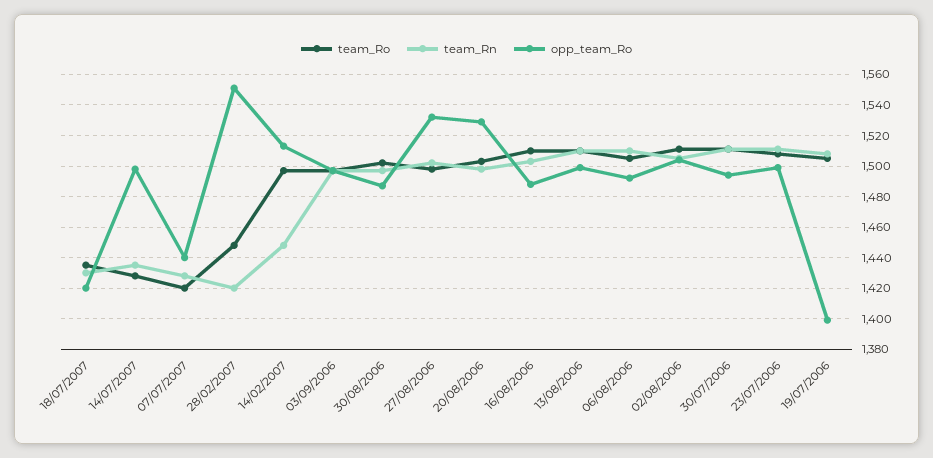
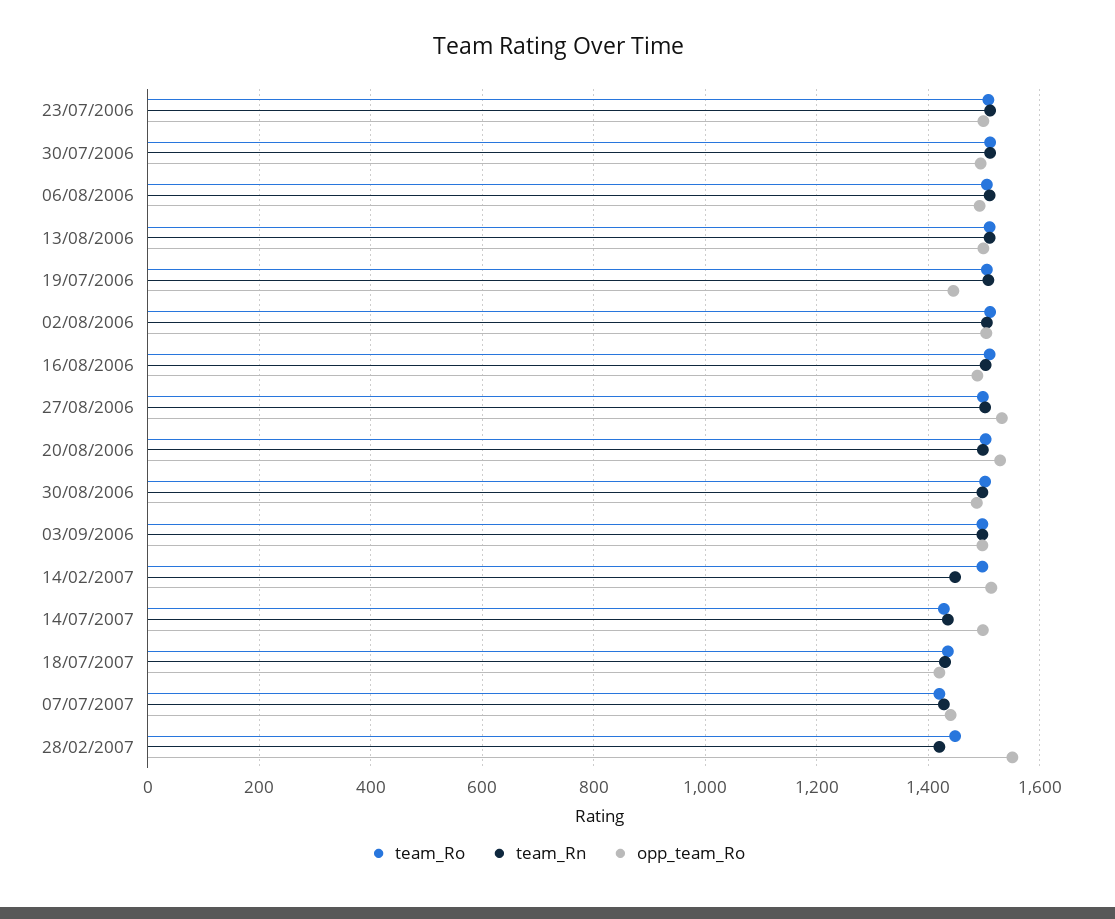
opp_team_Ro, 19/07/2006: 1400 -> 1440

